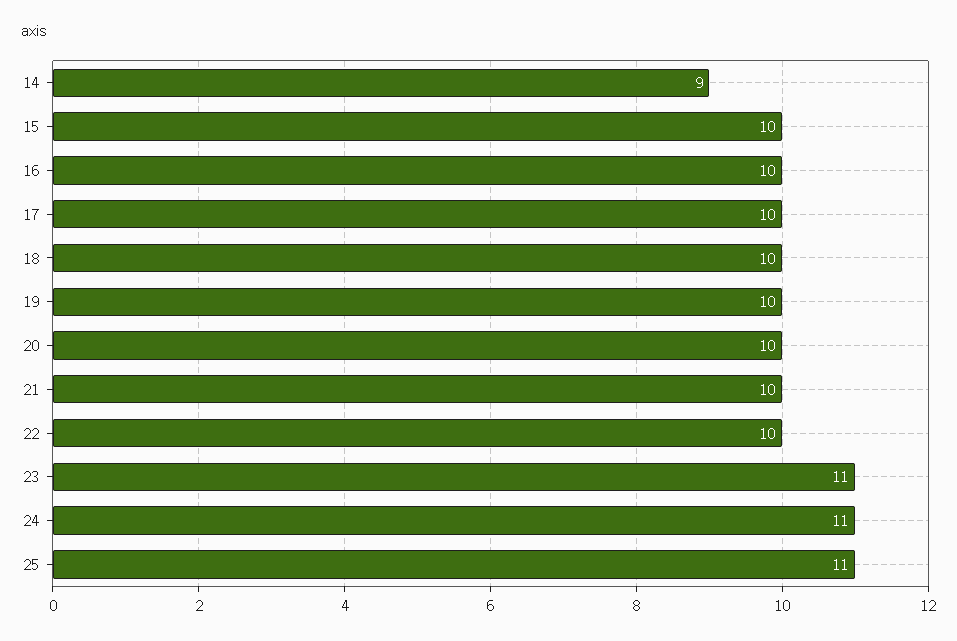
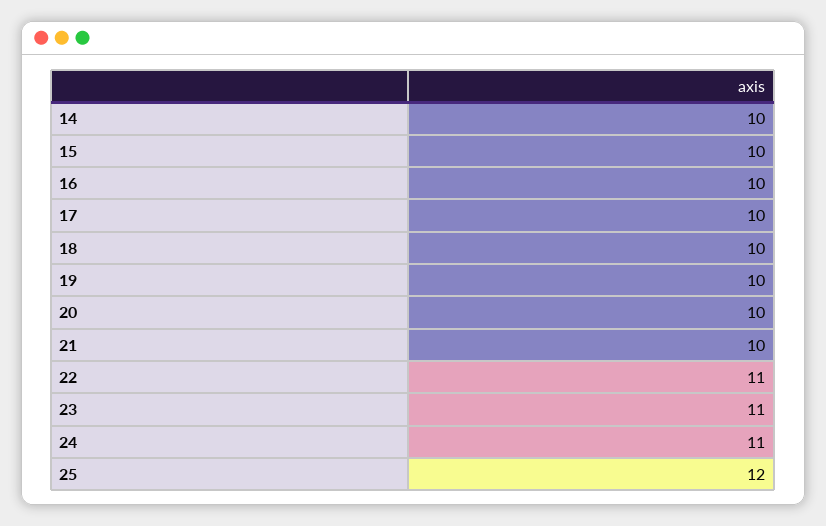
14: 9 -> 10
22: 10 -> 11
25: 11 -> 12

